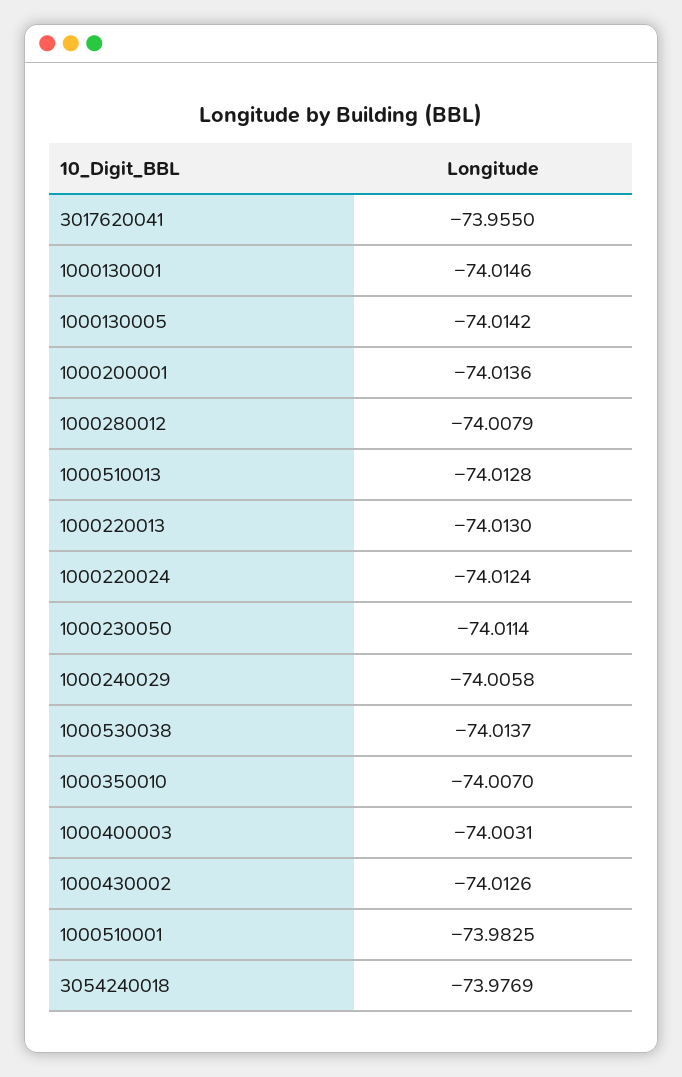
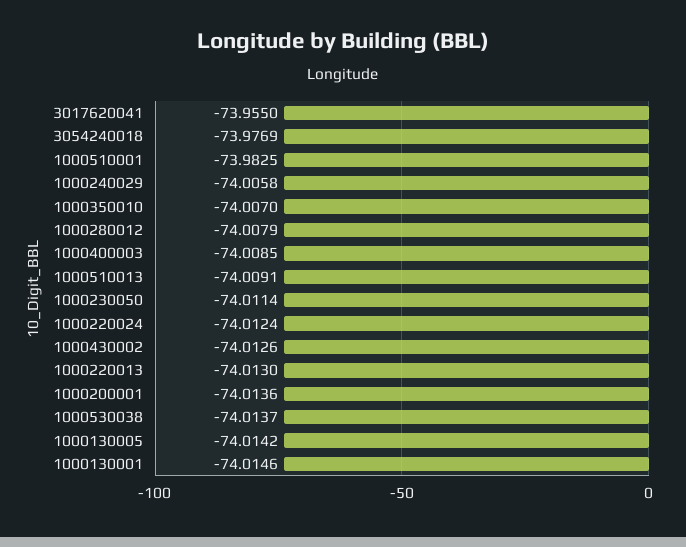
1000510013: -74.0128 -> -74.0091
1000400003: -74.0031 -> -74.0085

